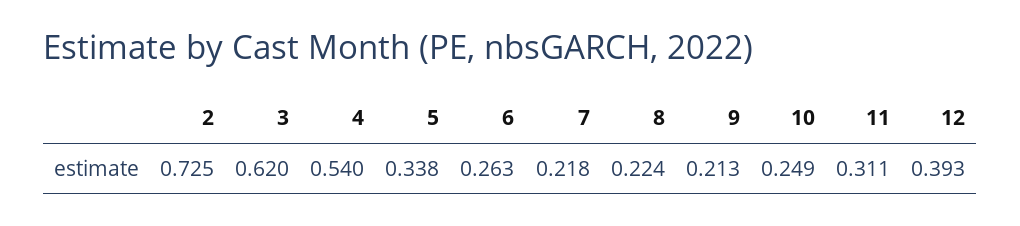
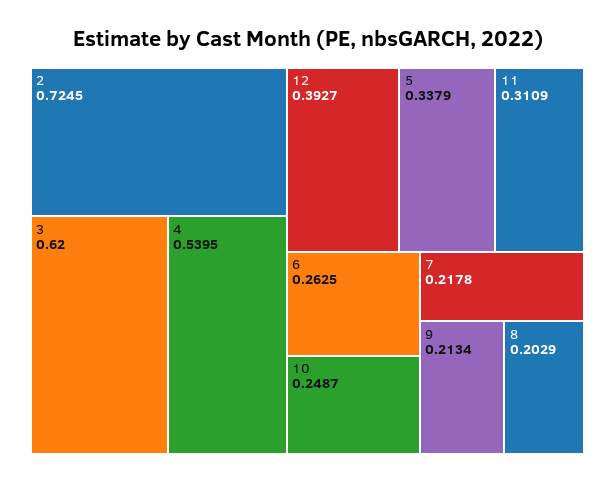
8: 0.224 -> 0.2029

